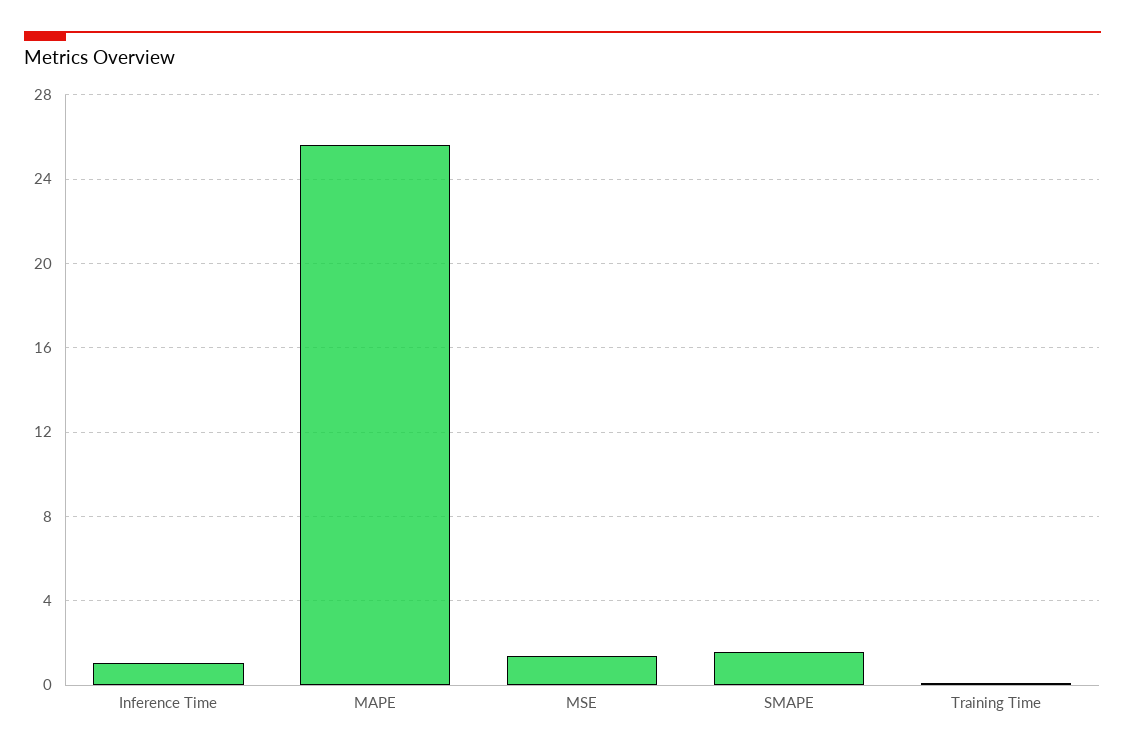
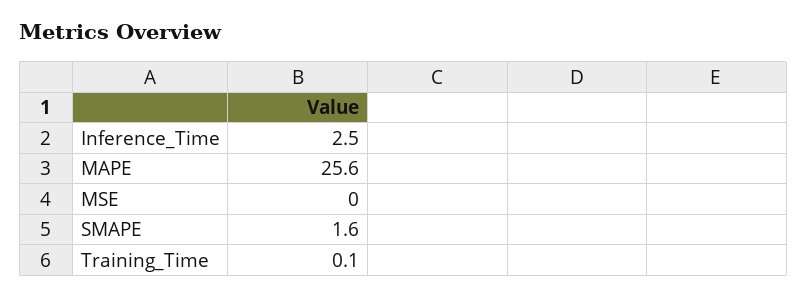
Inference Time: 1 -> 2.5
MSE: 1.5 -> 0

